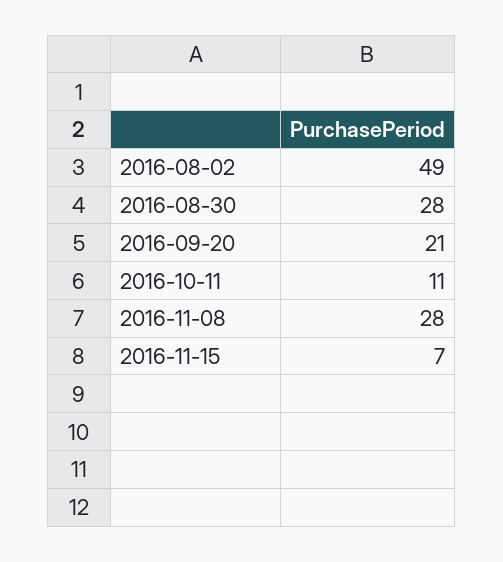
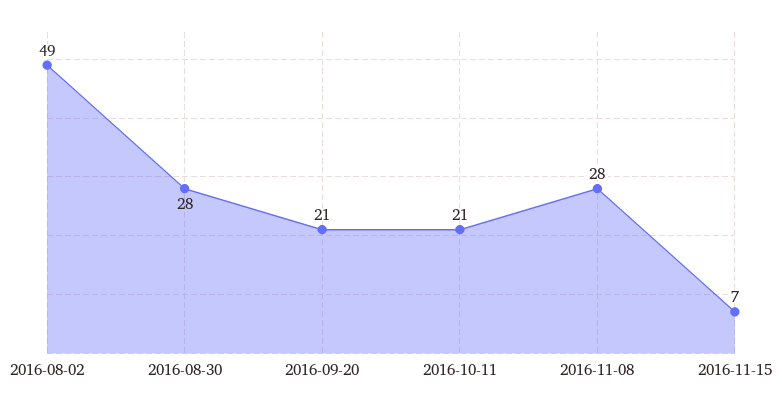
2016-10-11: 11 -> 21

